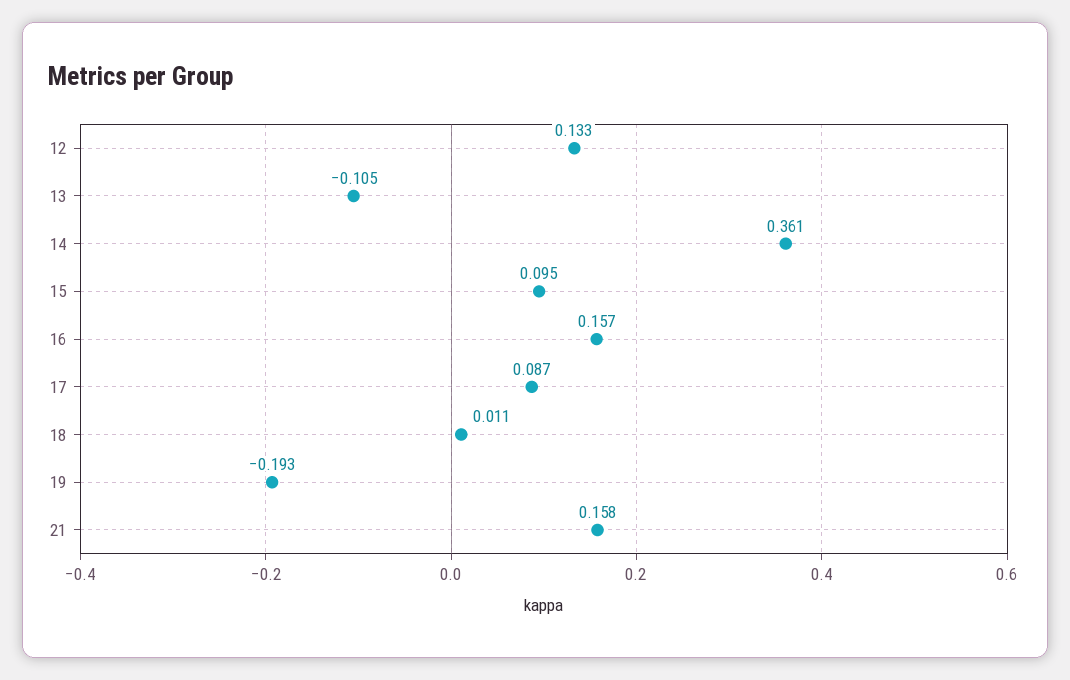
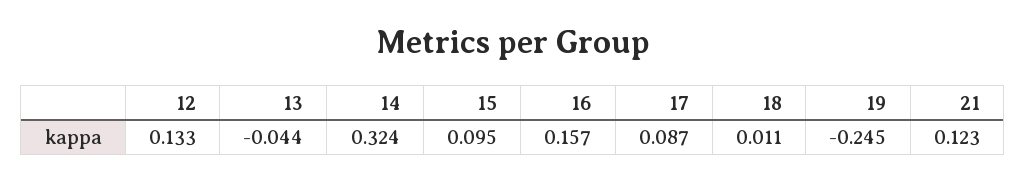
13: -0.105 -> -0.044
14: 0.361 -> 0.324
19: -0.193 -> -0.245
21: 0.158 -> 0.123

